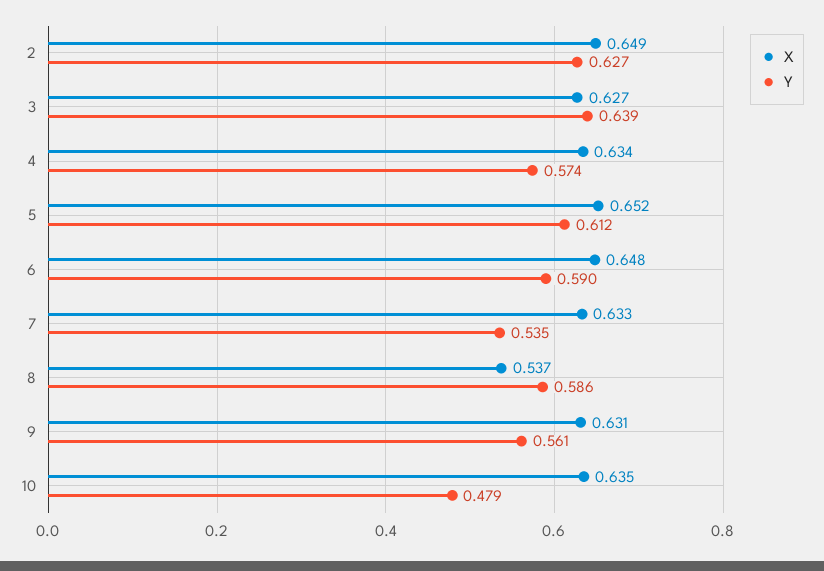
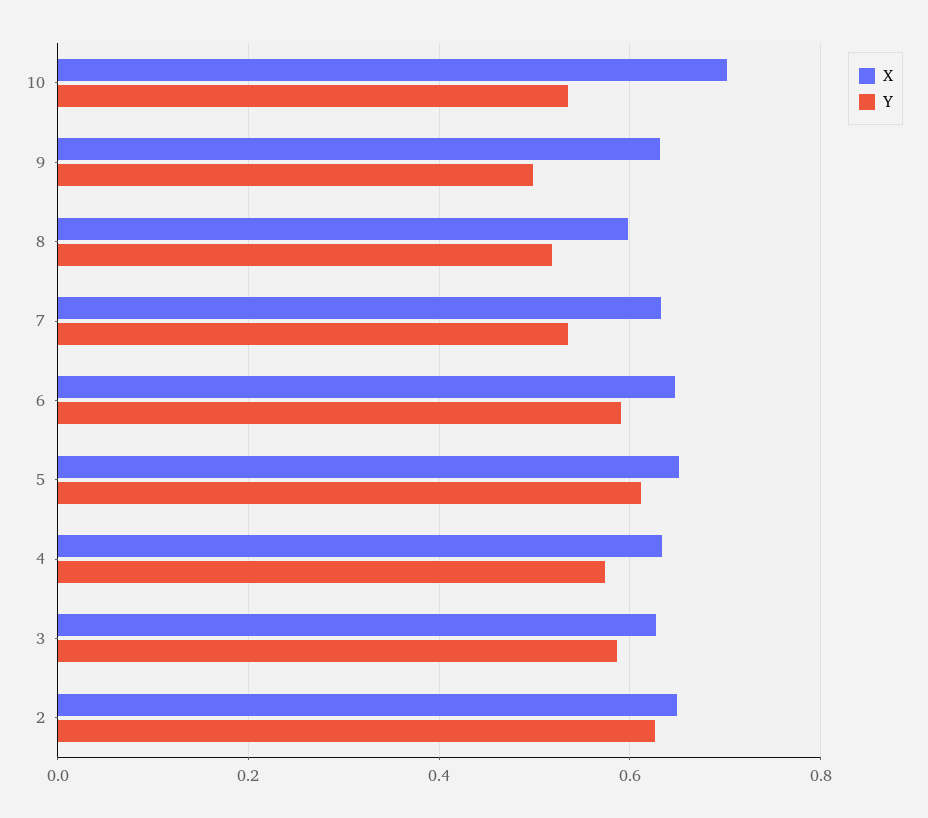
Y, 3: 0.639 -> 0.58
X, 8: 0.537 -> 0.6
Y, 8: 0.586 -> 0.52
Y, 9: 0.561 -> 0.5
X, 10: 0.635 -> 0.7
Y, 10: 0.479 -> 0.54

